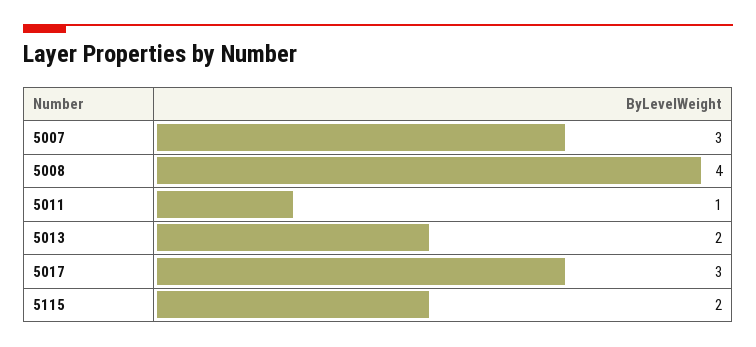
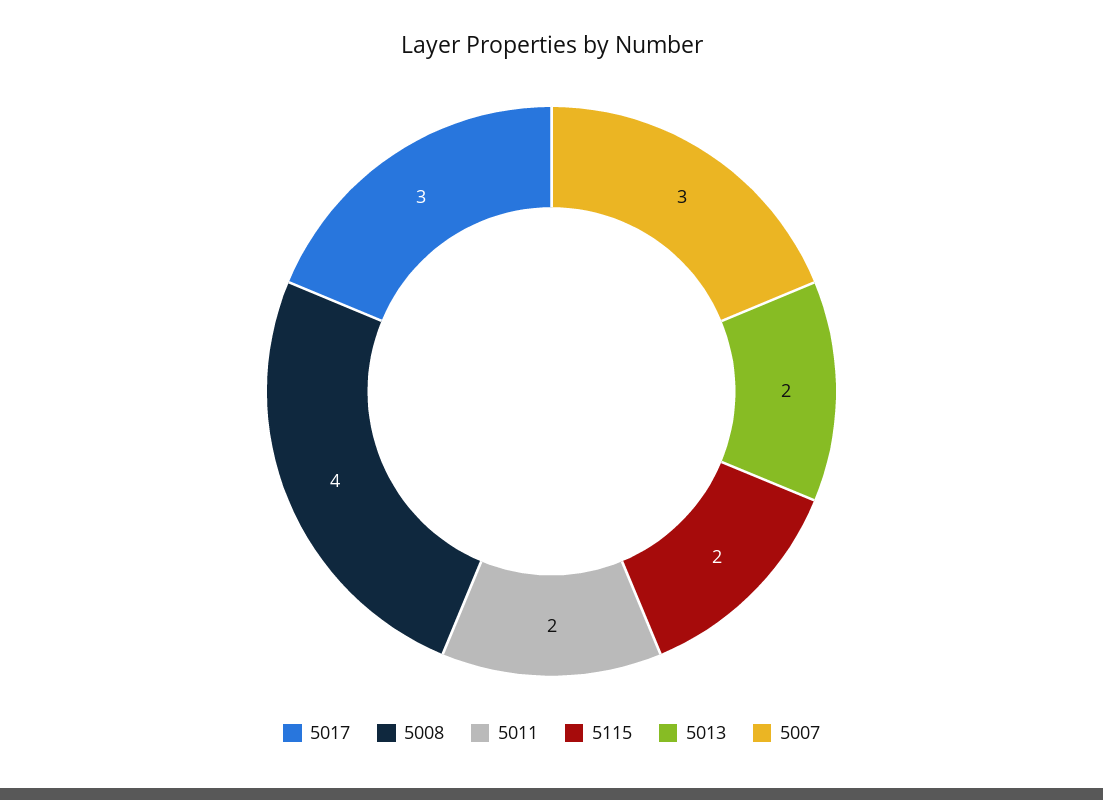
5011: 1 -> 2

